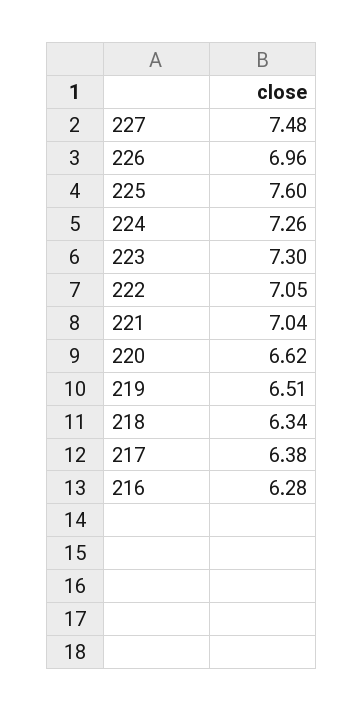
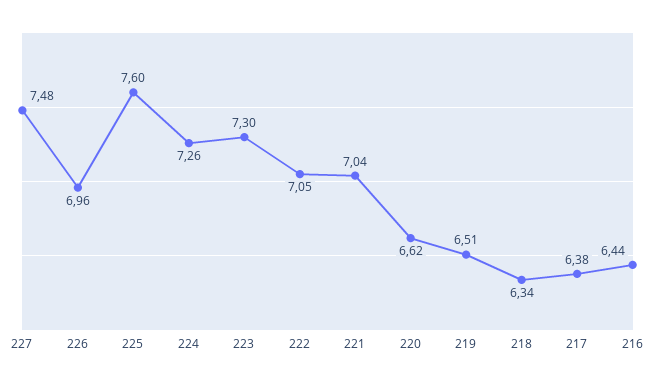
216: 6.28 -> 6.44

